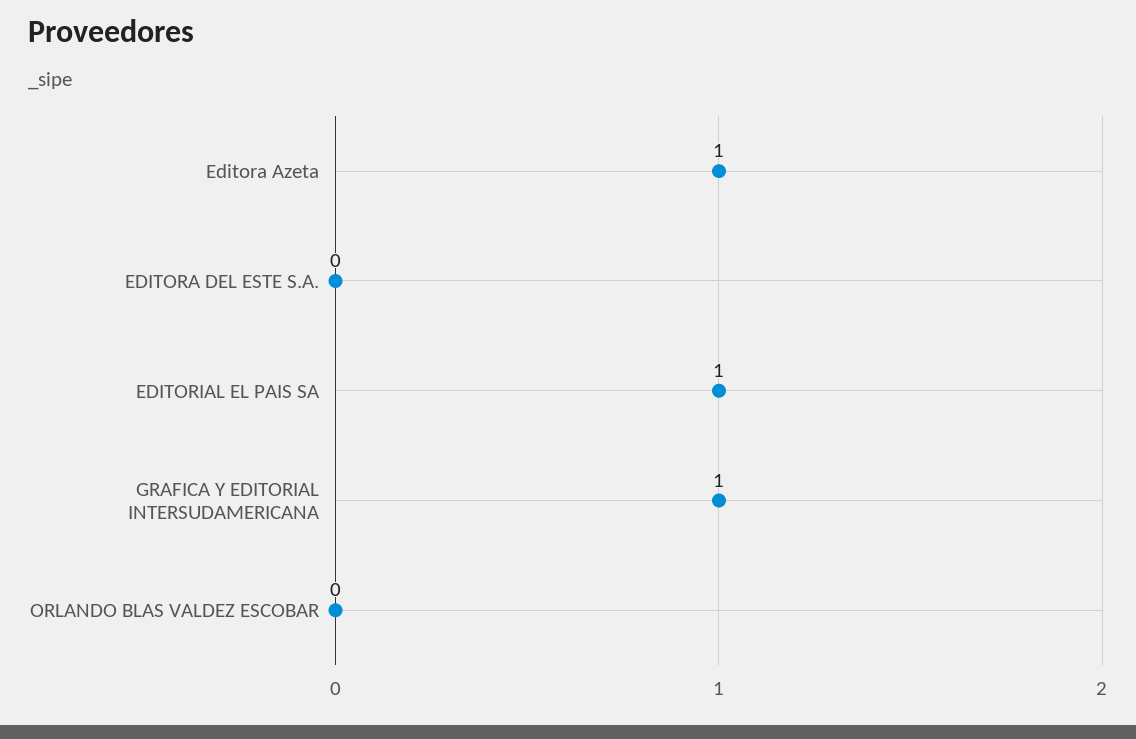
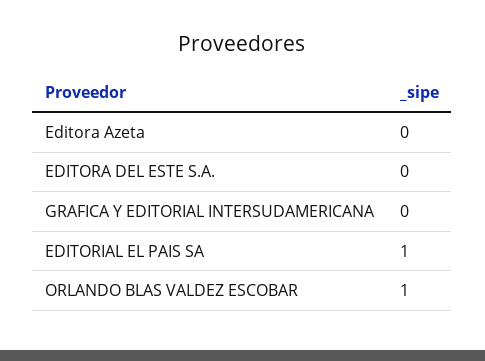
Editora Azeta: 1 -> 0
GRAFICA Y EDITORIAL INTERSUDAMERICANA: 1 -> 0
ORLANDO BLAS VALDEZ ESCOBAR: 0 -> 1

